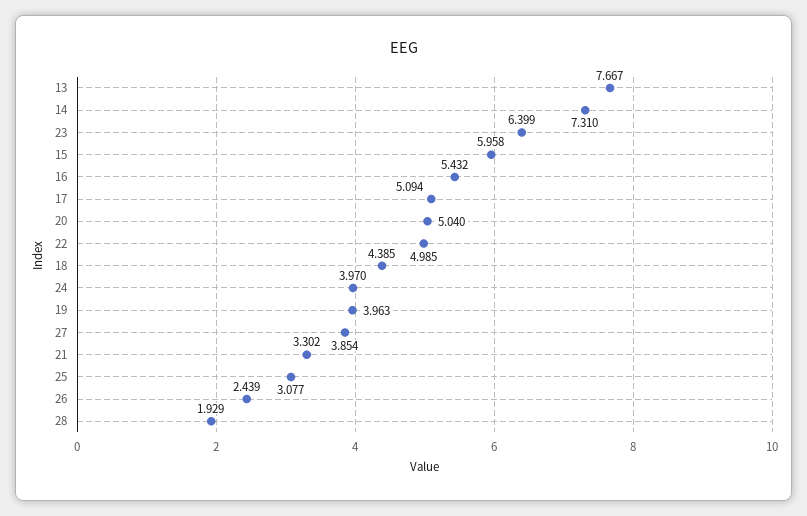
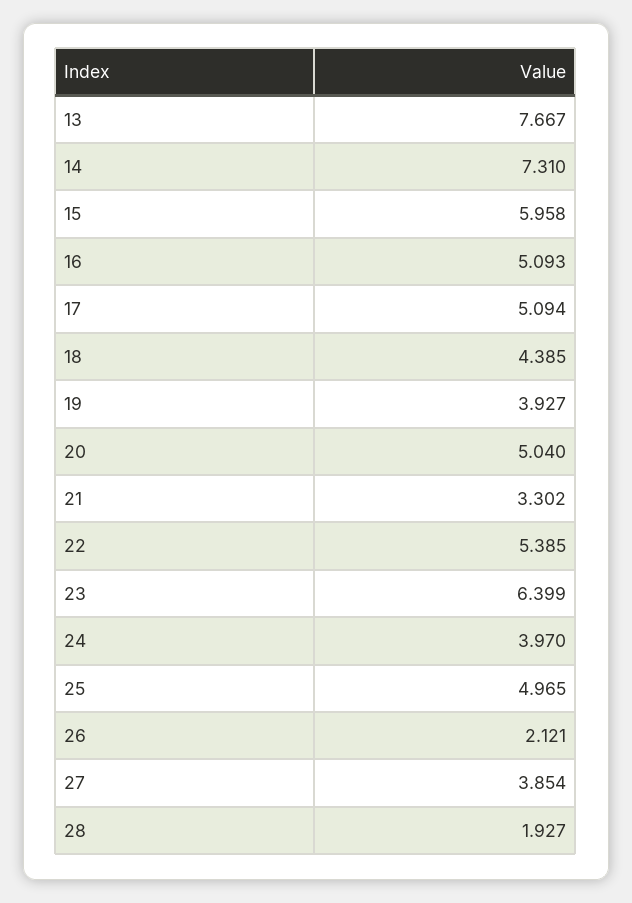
16: 5.432 -> 5.093
22: 4.985 -> 5.385
19: 3.963 -> 3.927
25: 3.077 -> 4.965
26: 2.439 -> 2.121
28: 1.929 -> 1.927

